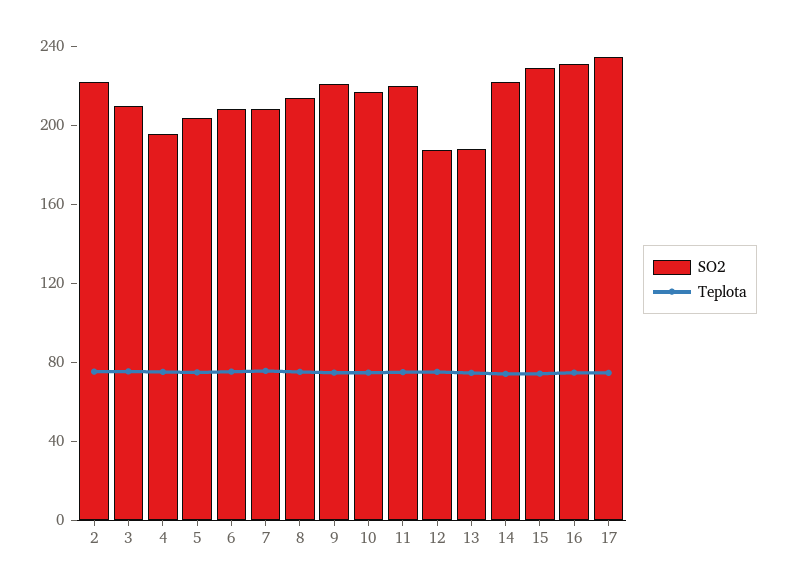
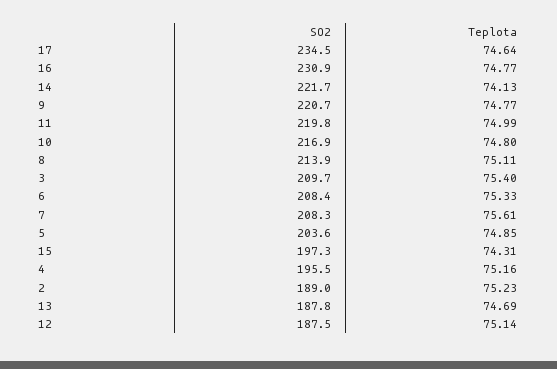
SO2, 2: 220 -> 189
SO2, 15: 230 -> 197.3

